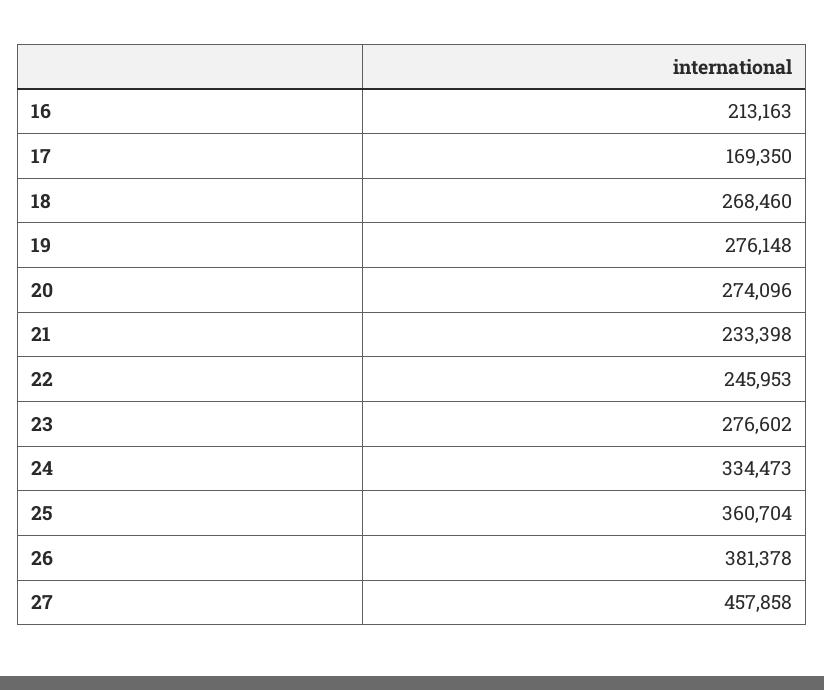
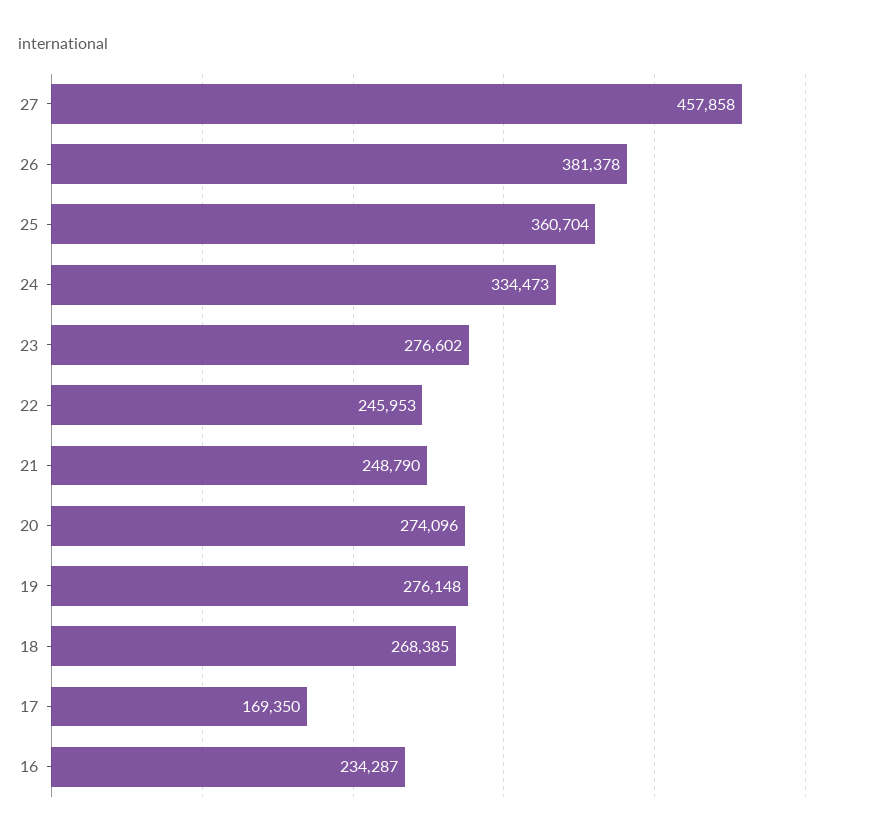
16: 213163 -> 234287
18: 268460 -> 268385
21: 233398 -> 248790

